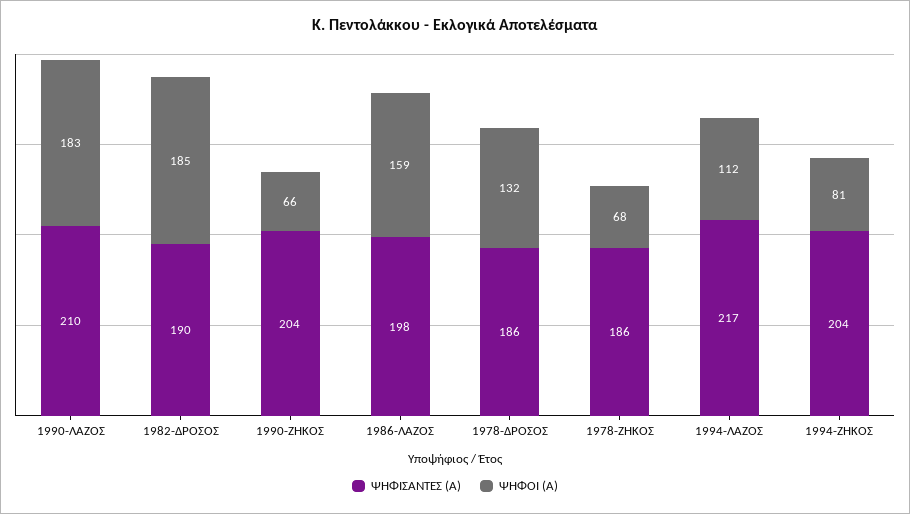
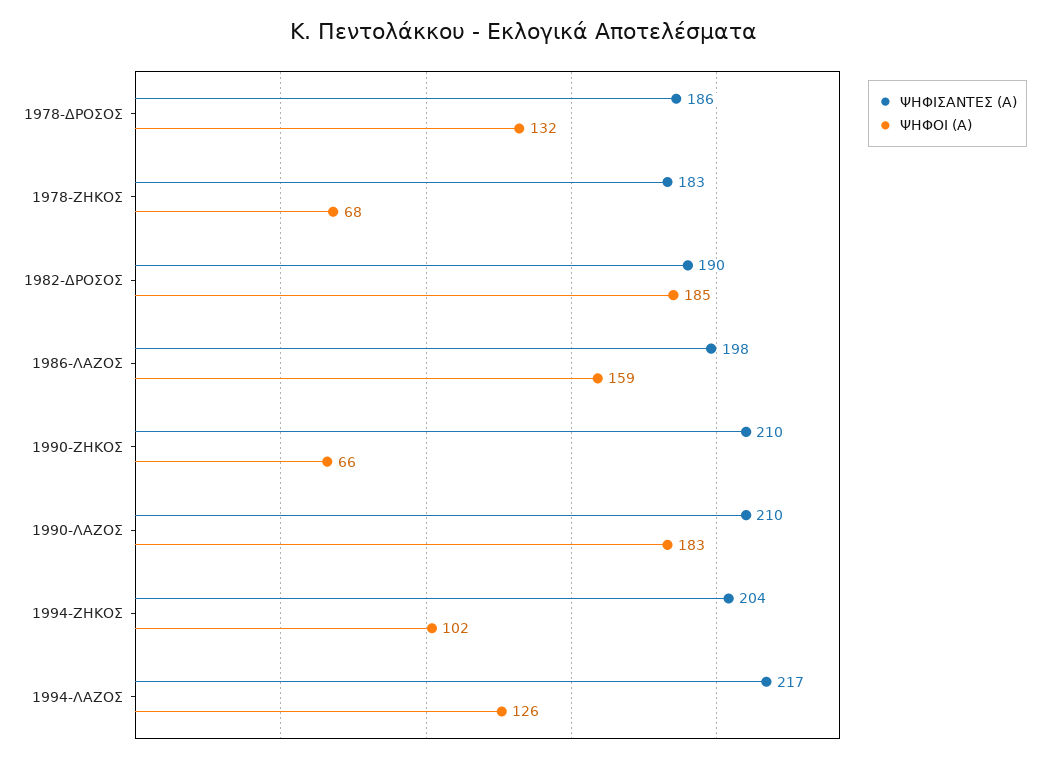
ΨΗΦΙΣΑΝΤΕΣ (Α), 1990-ΖΗΚΟΣ: 204 -> 210
ΨΗΦΙΣΑΝΤΕΣ (Α), 1978-ΖΗΚΟΣ: 186 -> 183
ΨΗΦΟΙ (Α), 1994-ΛΑΖΟΣ: 112 -> 126
ΨΗΦΟΙ (Α), 1994-ΖΗΚΟΣ: 81 -> 102

